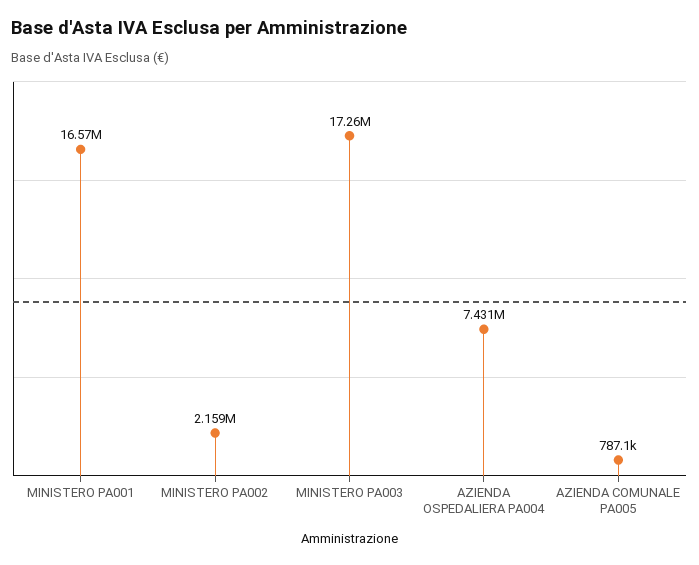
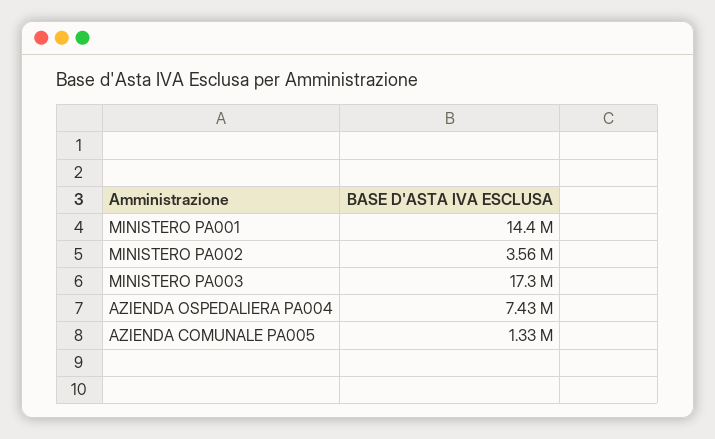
MINISTERO PA001: 16570000 -> 14400000
MINISTERO PA002: 2159000 -> 3560000
AZIENDA COMUNALE PA005: 787100 -> 1330000

